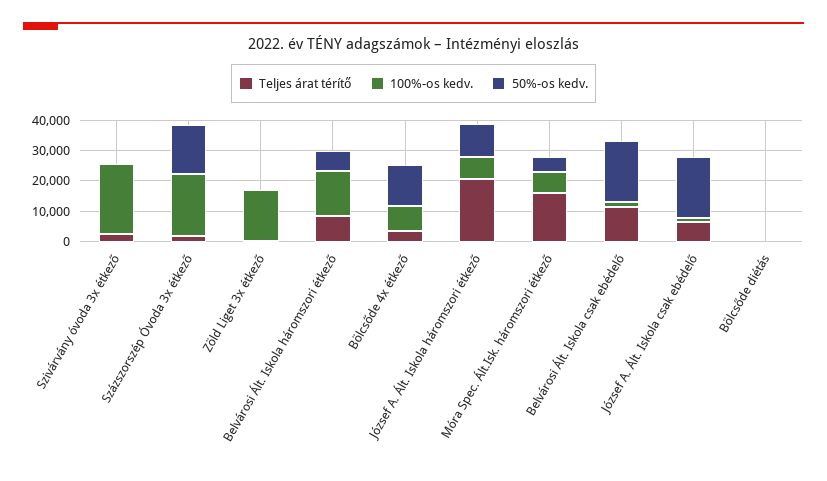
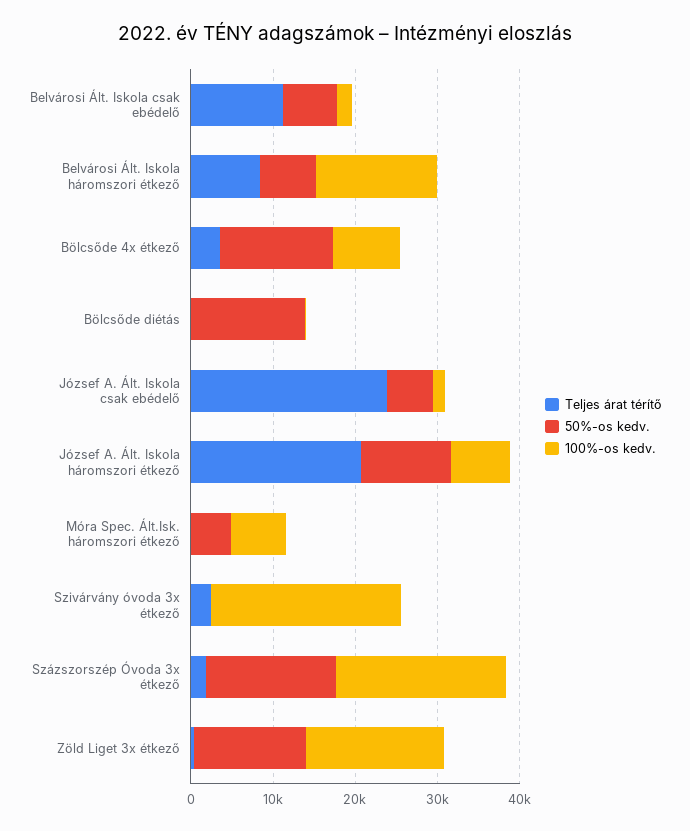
50%-os kedv., Zöld Liget 3x étkező: 0 -> 14000
Teljes árat térítő, Móra Spec. Ált.Isk. háromszori étkező: 15000 -> 0
50%-os kedv., Belvárosi Ált. Iskola csak ebédelő: 20000 -> 6000
Teljes árat térítő, József A. Ált. Iskola csak ebédelő: 5000 -> 24000
50%-os kedv., József A. Ált. Iskola csak ebédelő: 20000 -> 6000
50%-os kedv., Bölcsőde diétás: 0 -> 14000

